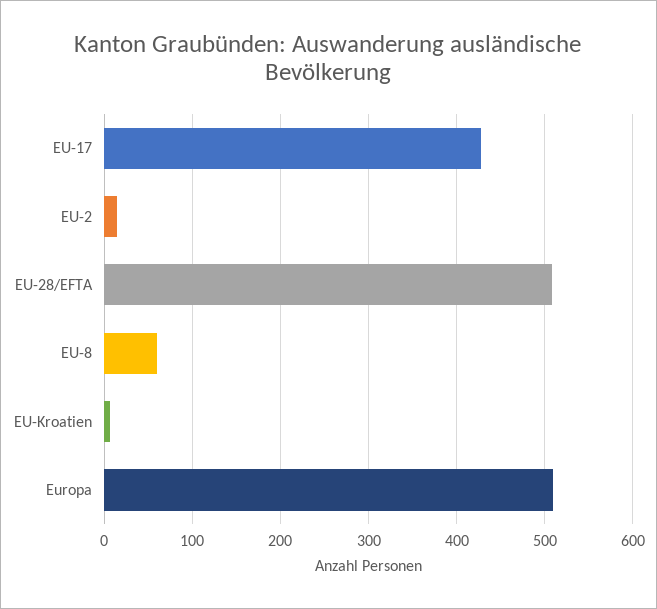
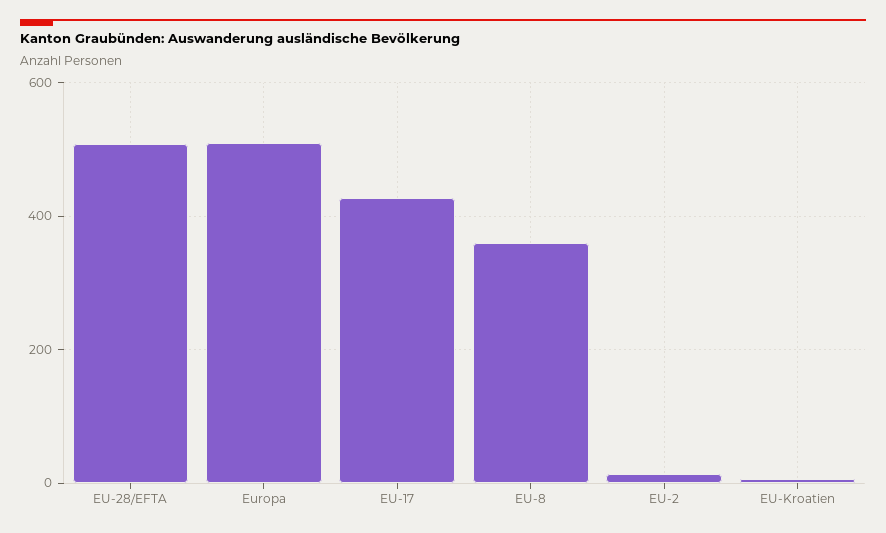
EU-8: 60 -> 360

